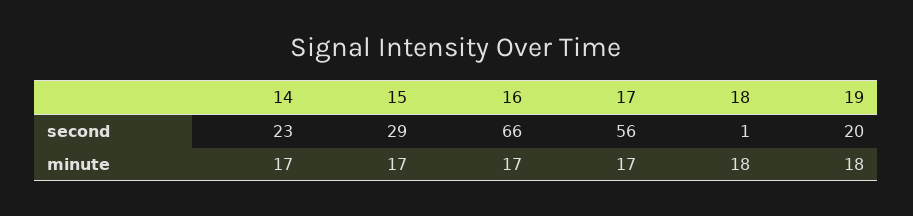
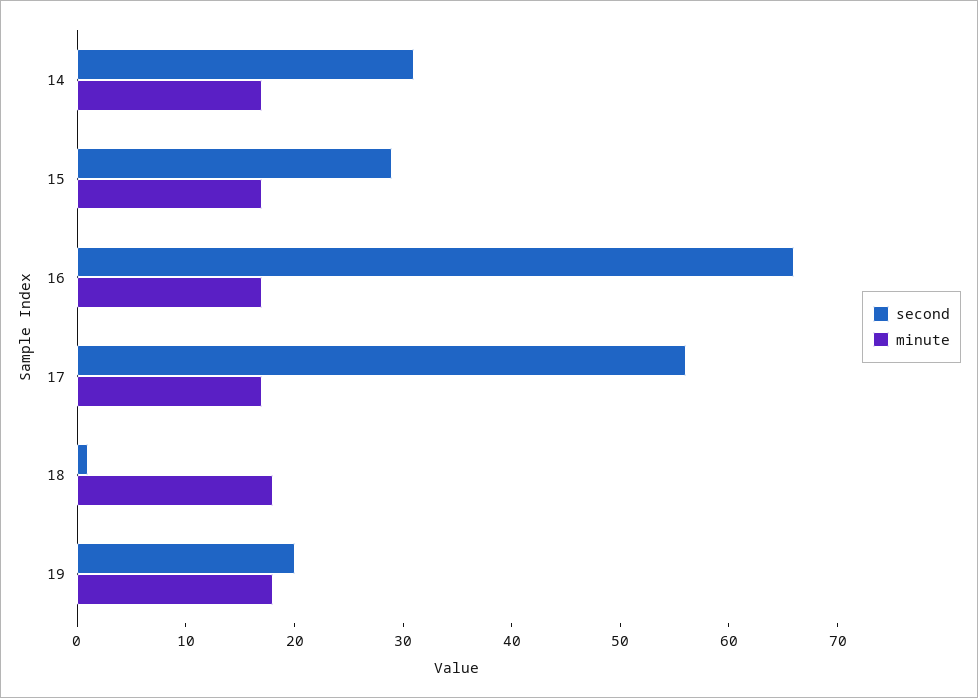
second, 14: 23 -> 31

